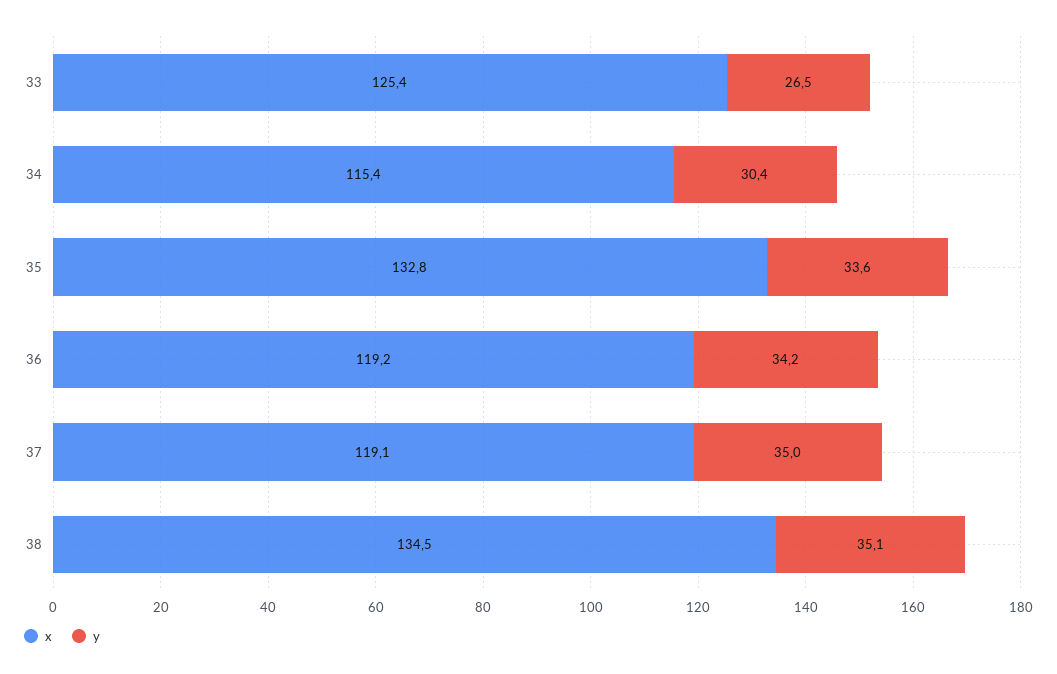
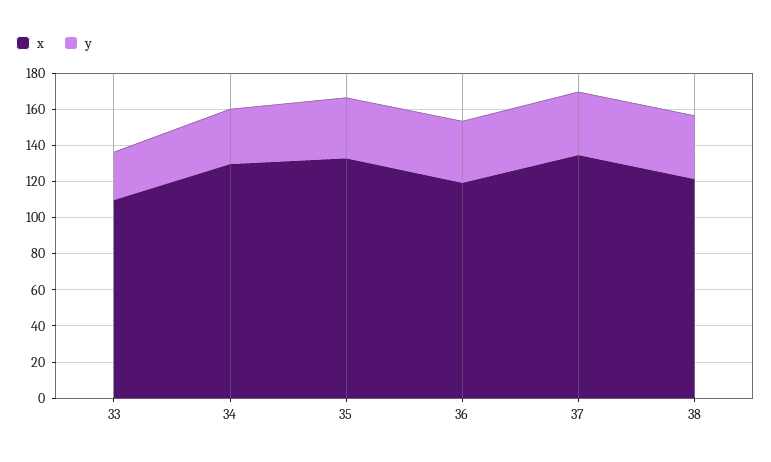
x, 33: 125.4 -> 110
x, 34: 115.4 -> 130
x, 37: 119.1 -> 135
x, 38: 134.5 -> 120

